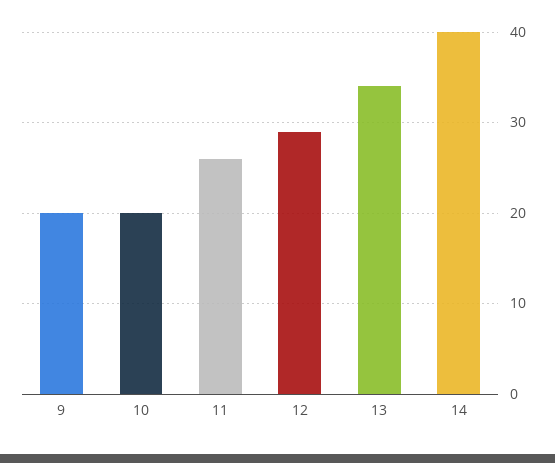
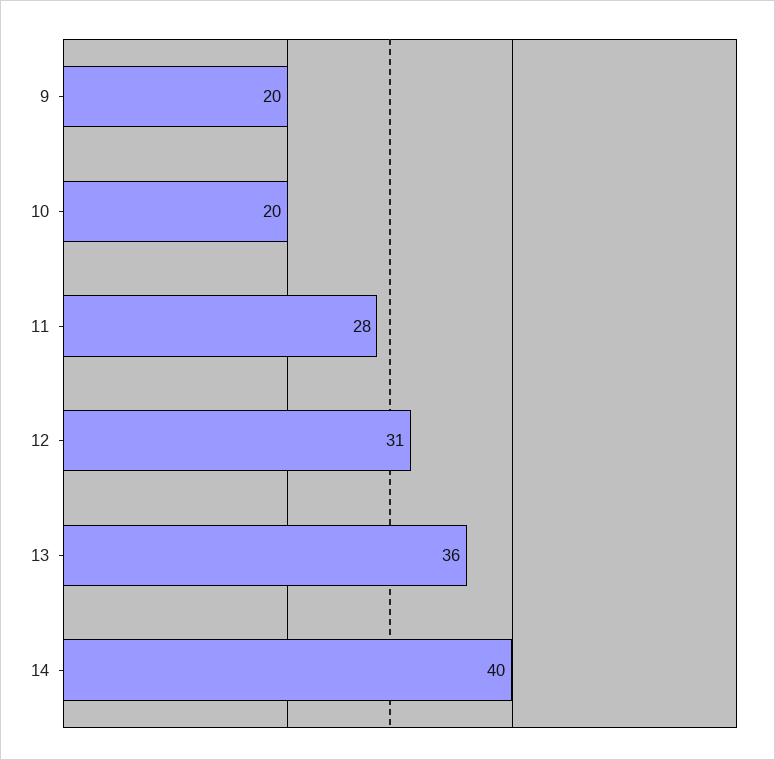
11: 26 -> 28
12: 29 -> 31
13: 34 -> 36

